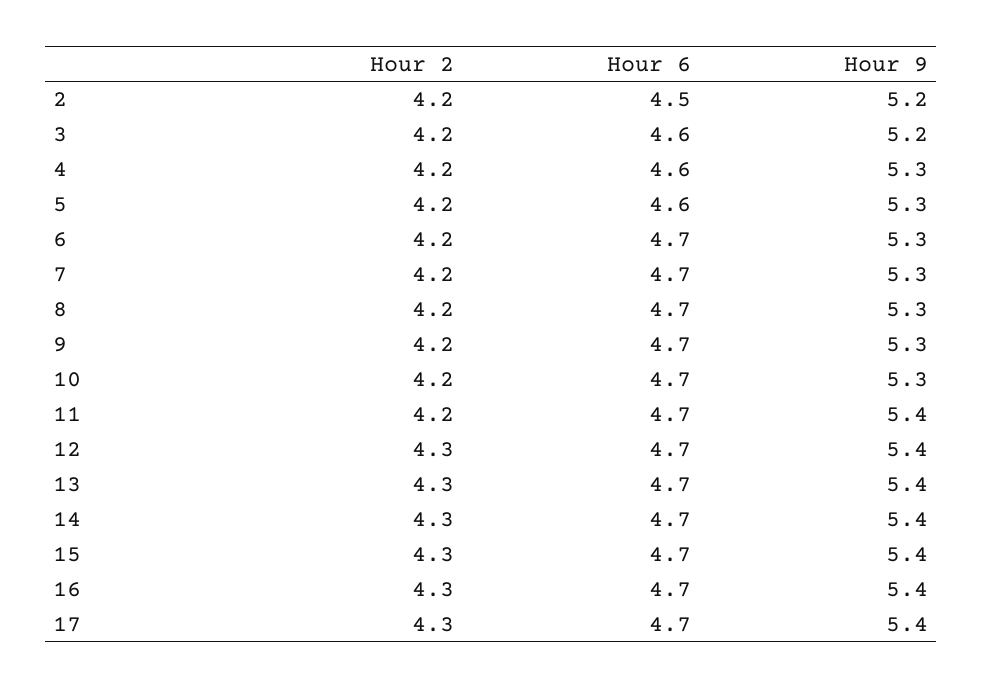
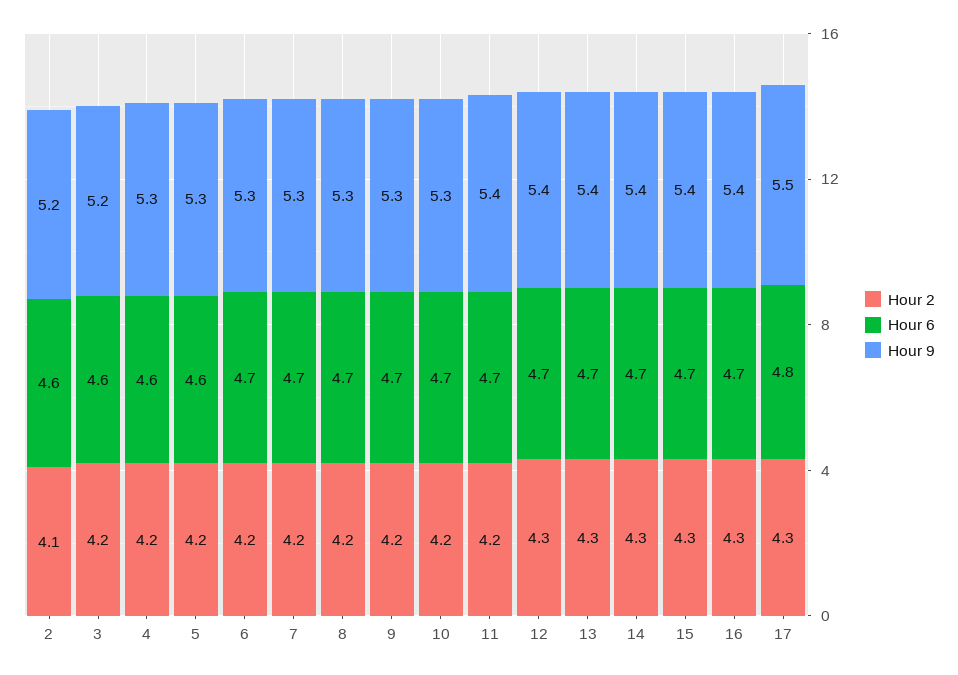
Hour 2, 2: 4.2 -> 4.1
Hour 6, 2: 4.5 -> 4.6
Hour 6, 17: 4.7 -> 4.8
Hour 9, 17: 5.4 -> 5.5

